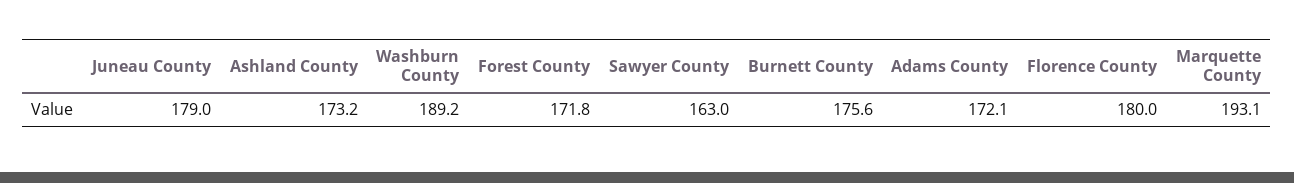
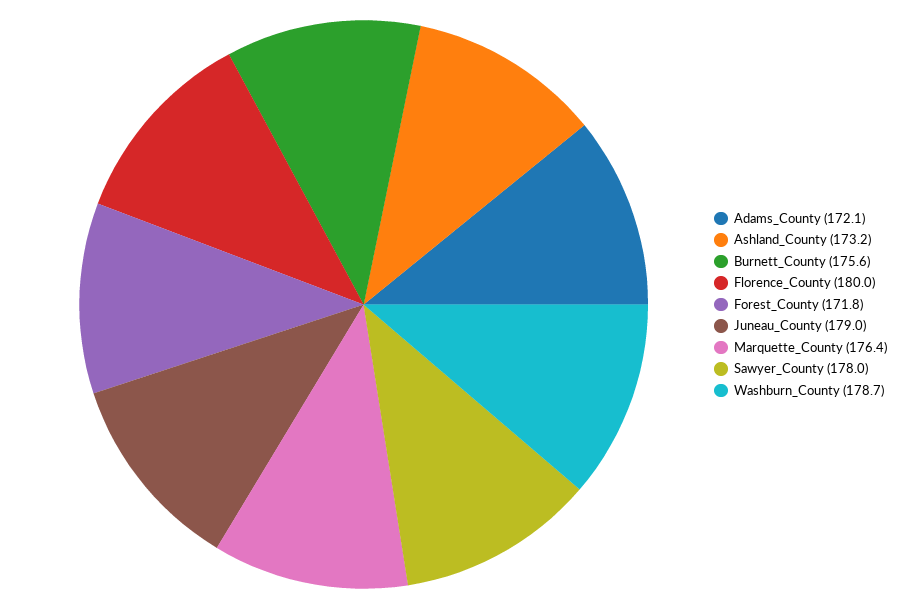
Washburn County: 189.2 -> 178.7
Sawyer County: 163 -> 178
Marquette County: 193.1 -> 176.4

